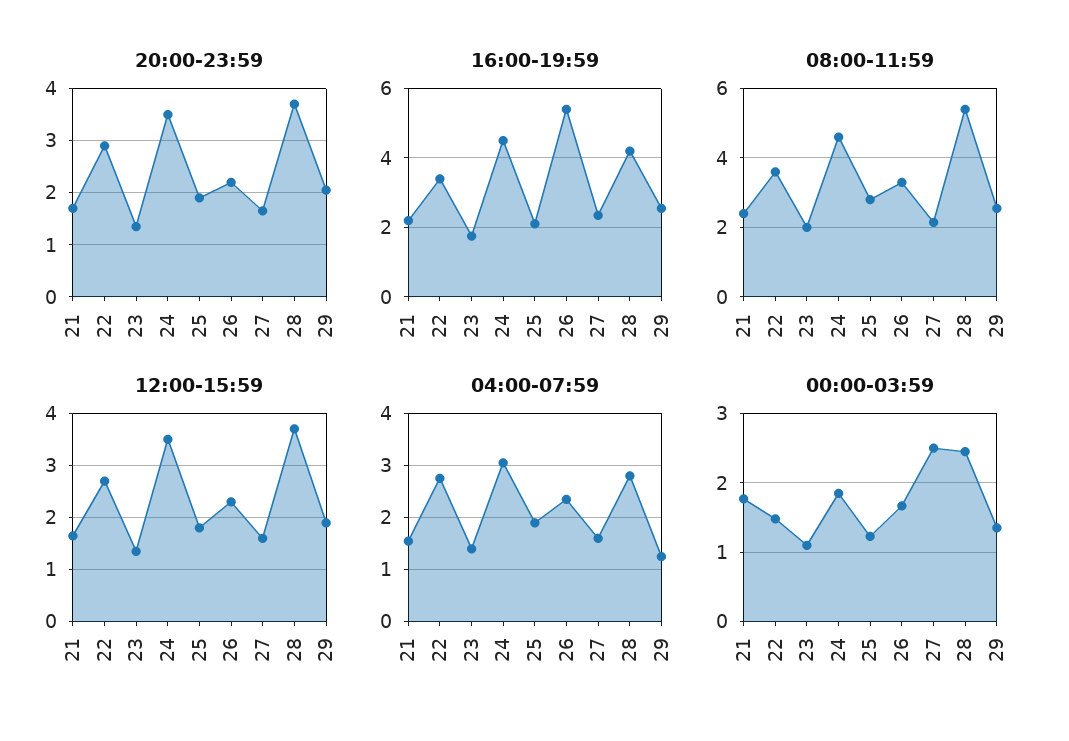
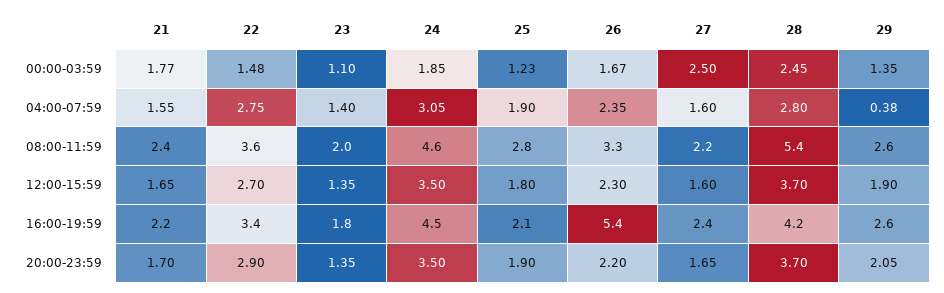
04:00-07:59, 29: 1.2 -> 0.38

